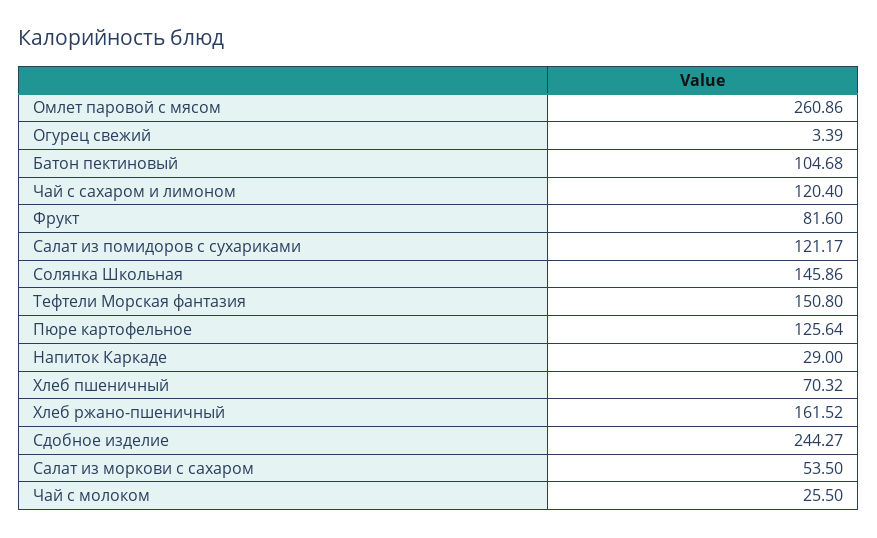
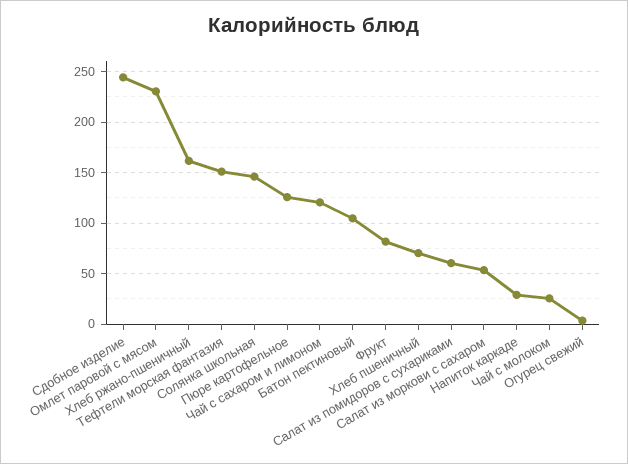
Омлет паровой с мясом: 260.86 -> 230
Салат из помидоров с сухариками: 121.17 -> 60

